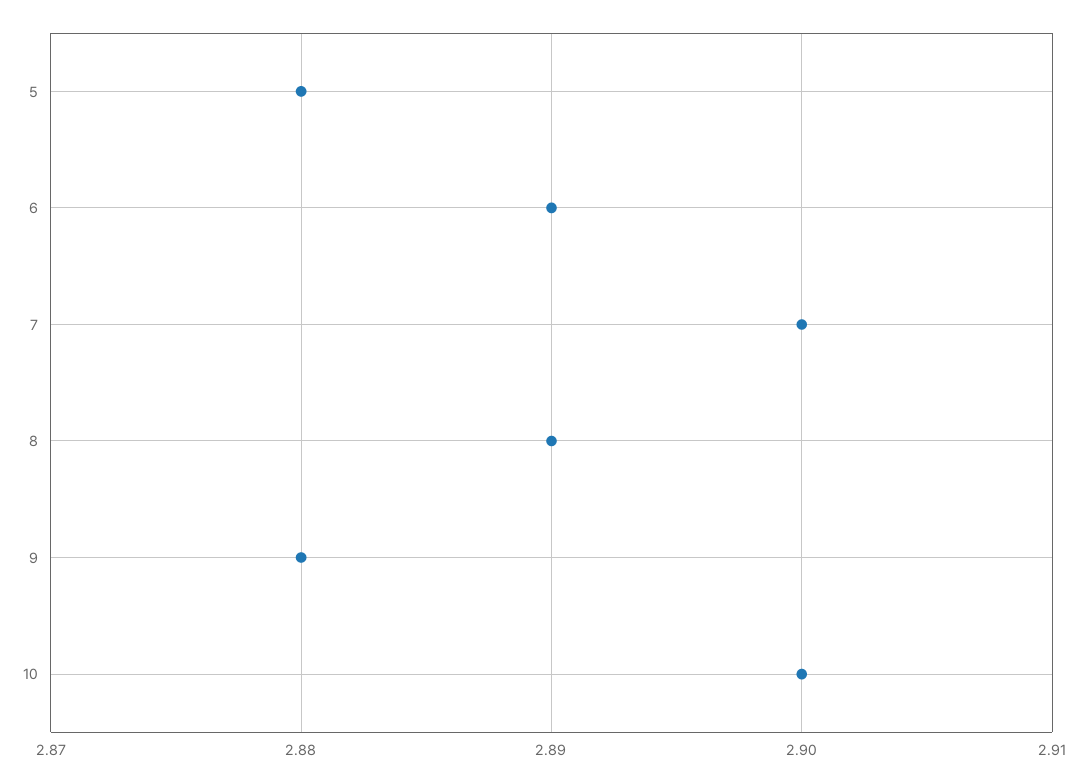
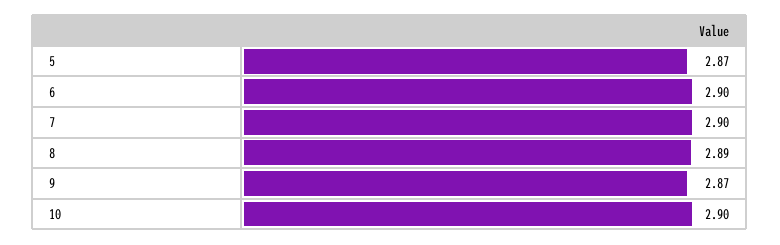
5: 2.88 -> 2.87
6: 2.89 -> 2.9
9: 2.88 -> 2.87

